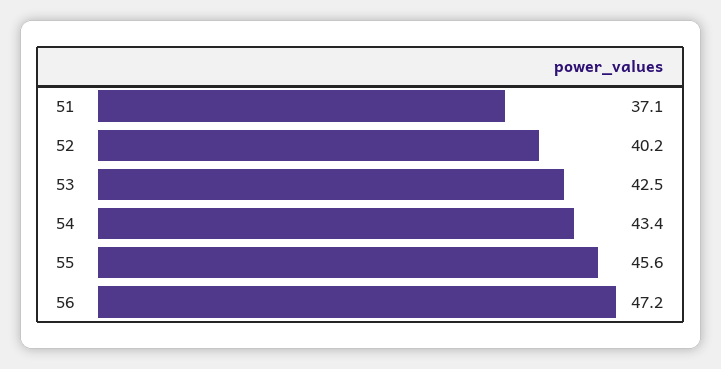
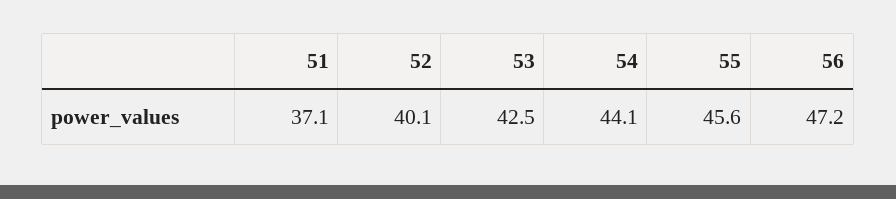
52: 40.2 -> 40.1
54: 43.4 -> 44.1

